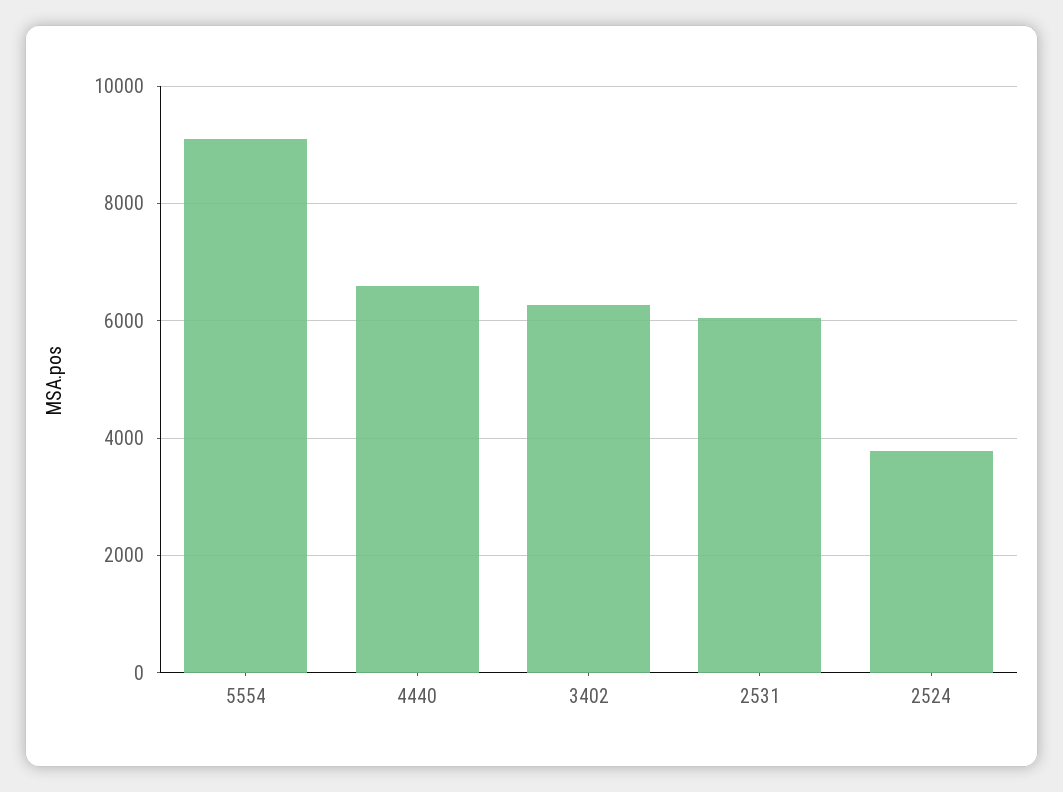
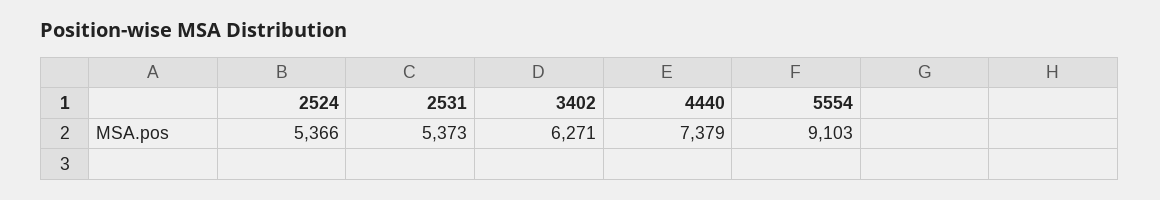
4440: 6600 -> 7379
2531: 6000 -> 5373
2524: 3800 -> 5366

